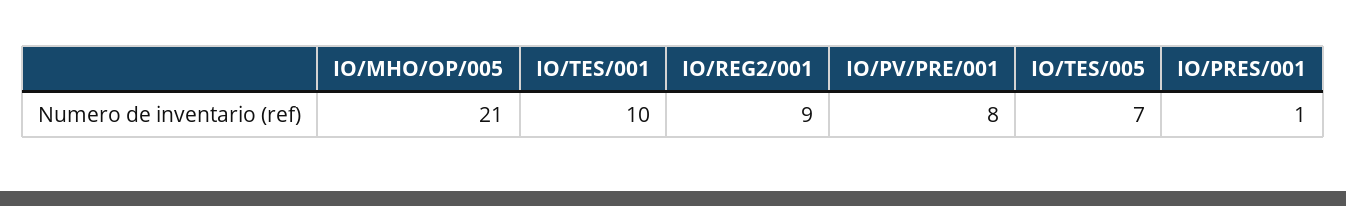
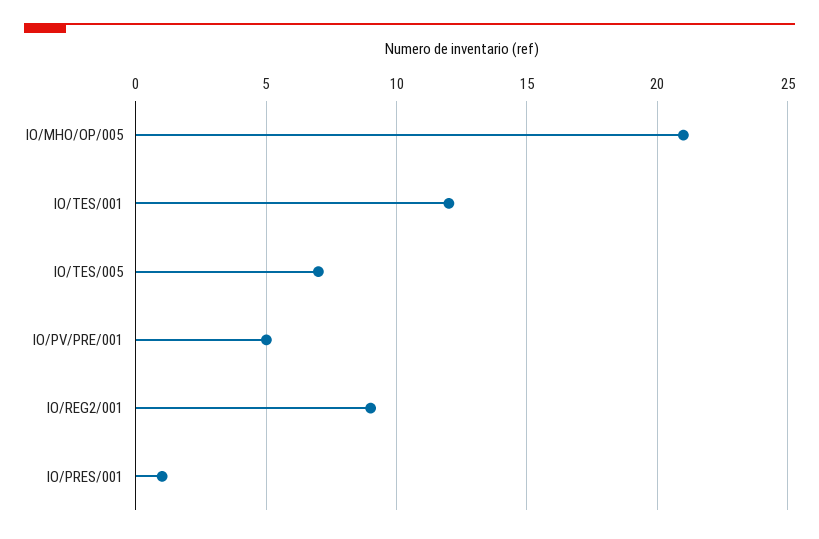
IO/TES/001: 10 -> 12
IO/PV/PRE/001: 8 -> 5

